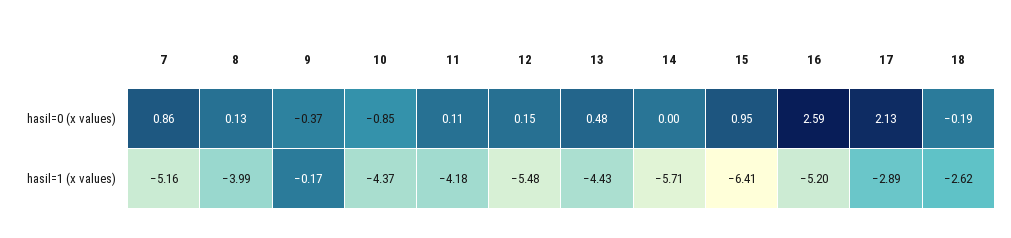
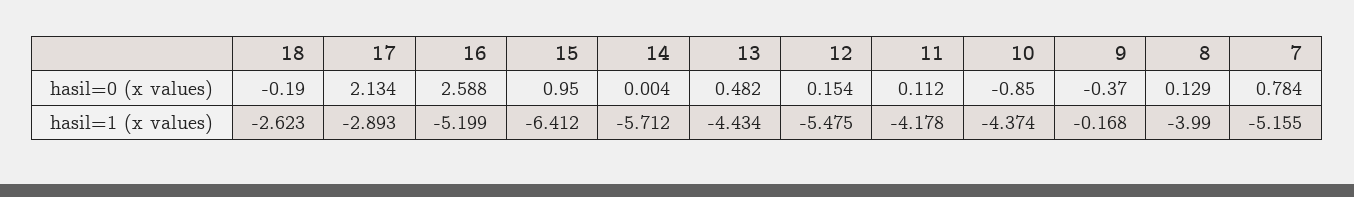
7, hasil=0 (x values): 0.86 -> 0.784

